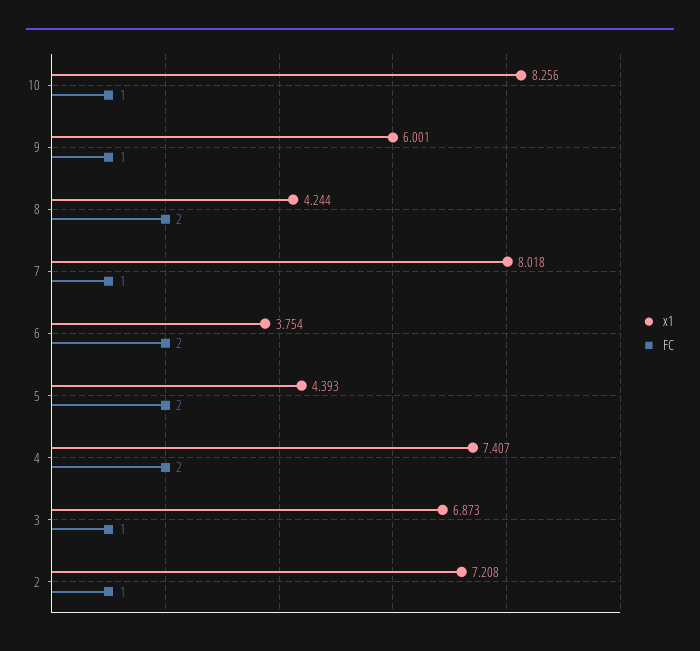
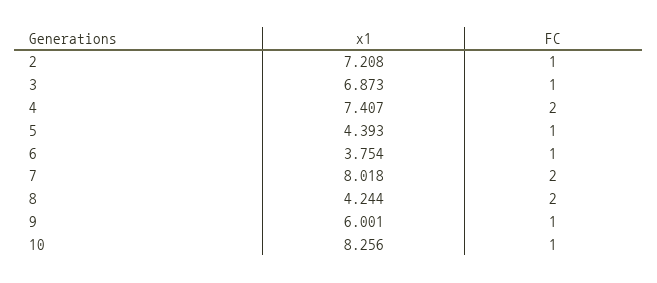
FC, 7: 1 -> 2
FC, 6: 2 -> 1
FC, 5: 2 -> 1

